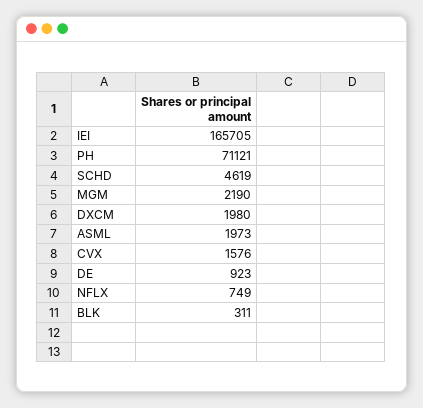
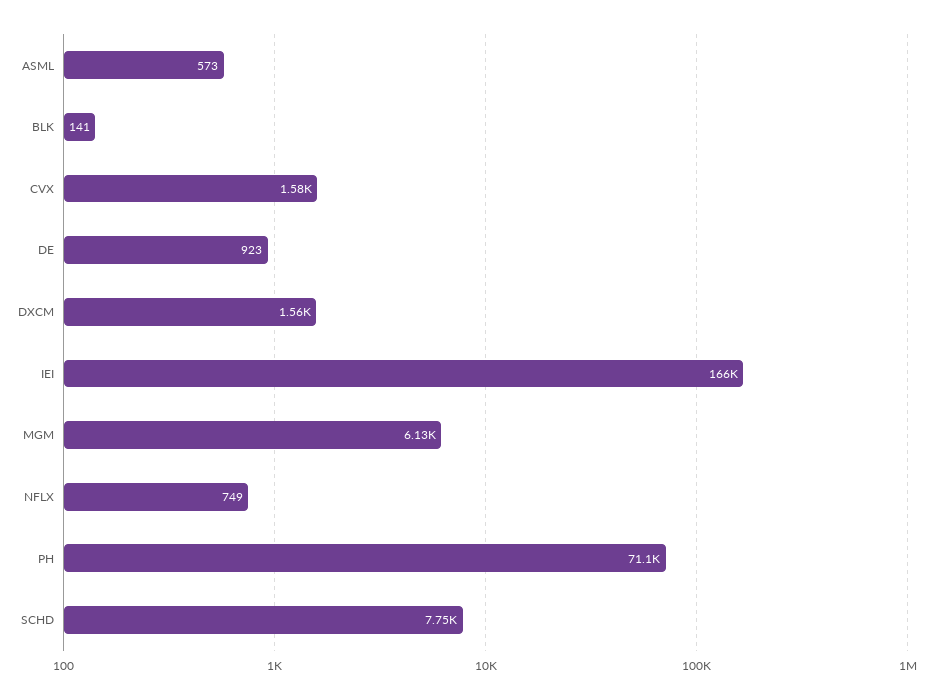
SCHD: 4619 -> 7750
MGM: 2190 -> 6130
DXCM: 1980 -> 1560
ASML: 1973 -> 573
BLK: 311 -> 141

